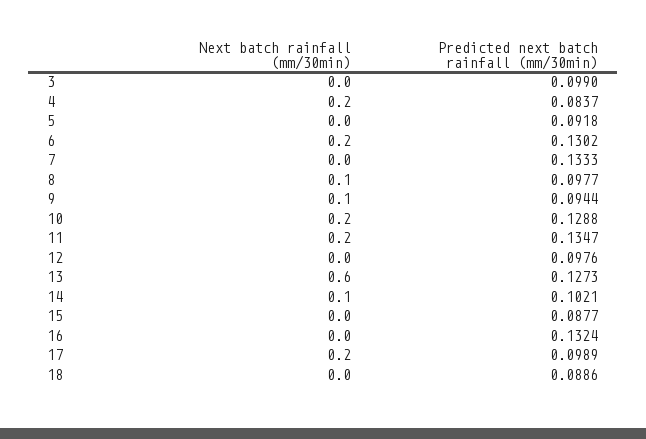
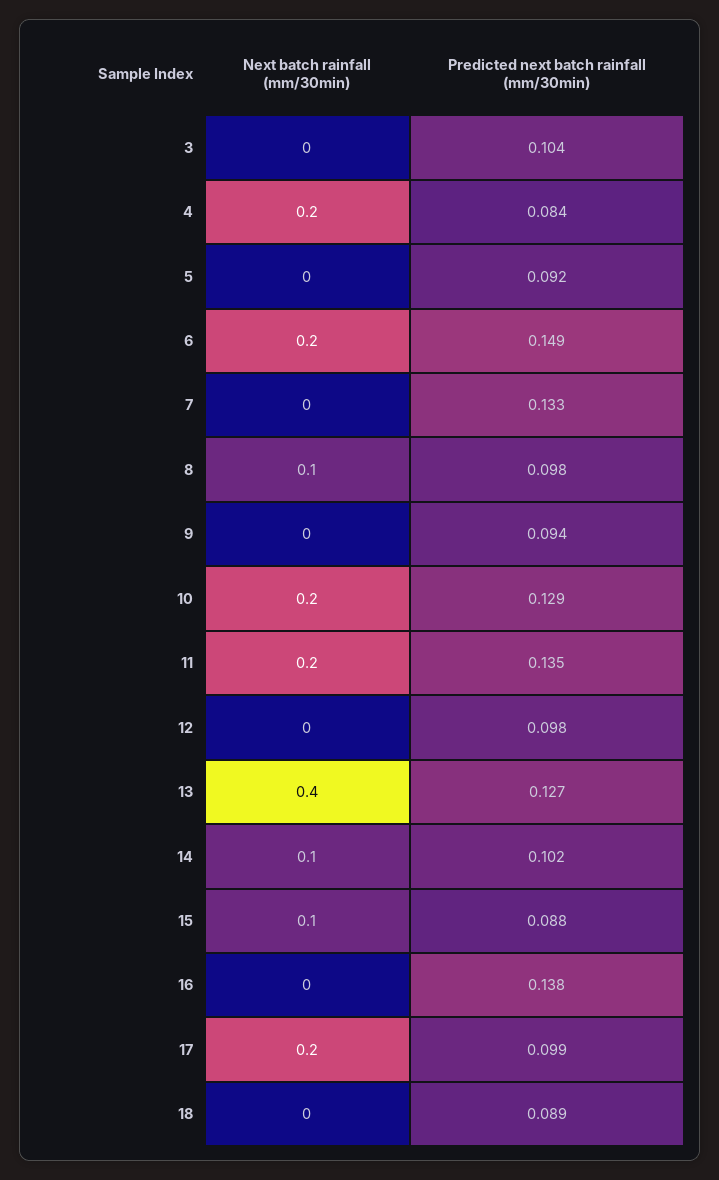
Predicted next batch rainfall (mm/30min), 3: 0.099 -> 0.104
Predicted next batch rainfall (mm/30min), 6: 0.1302 -> 0.149
Next batch rainfall (mm/30min), 9: 0.1 -> 0
Next batch rainfall (mm/30min), 13: 0.6 -> 0.4
Next batch rainfall (mm/30min), 15: 0 -> 0.1
Predicted next batch rainfall (mm/30min), 16: 0.1324 -> 0.138

